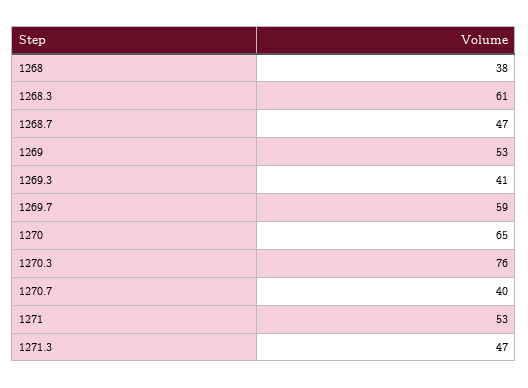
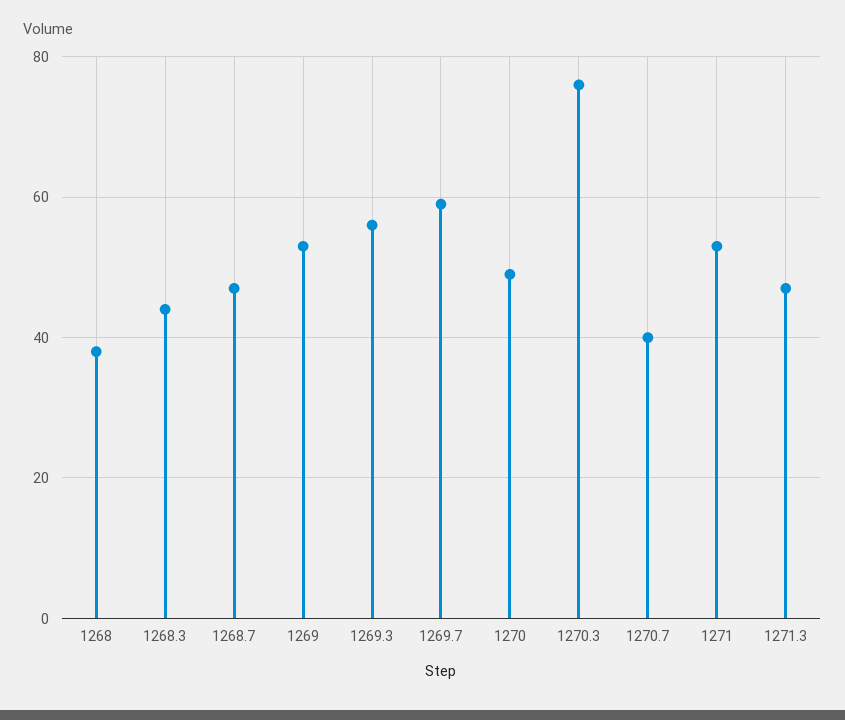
1268.3: 61 -> 45
1269.3: 41 -> 55
1270: 65 -> 50

